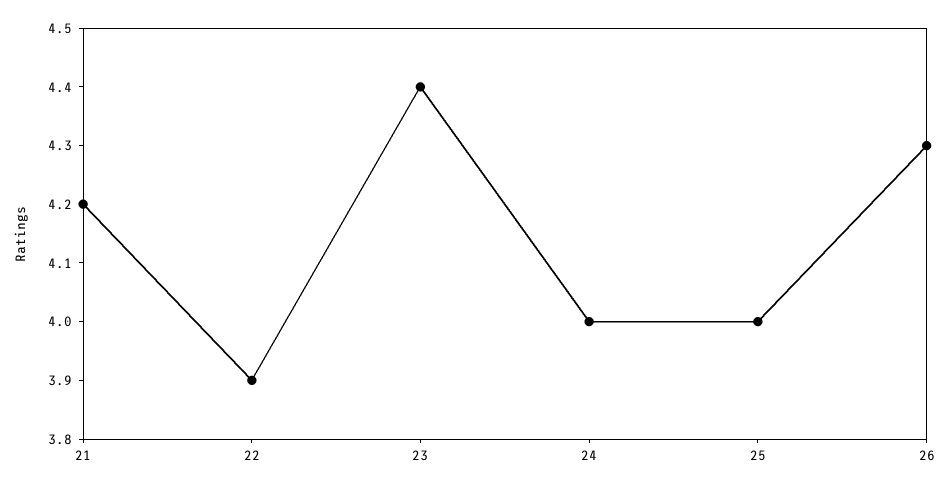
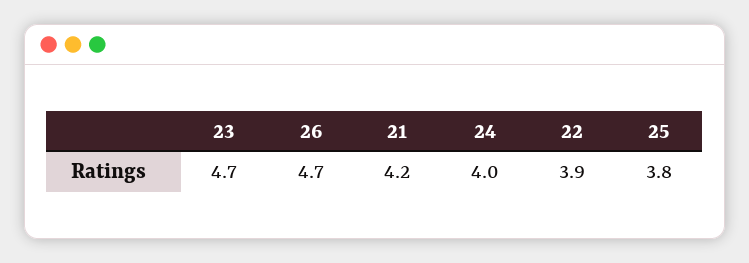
23: 4.4 -> 4.7
25: 4 -> 3.8
26: 4.3 -> 4.7

